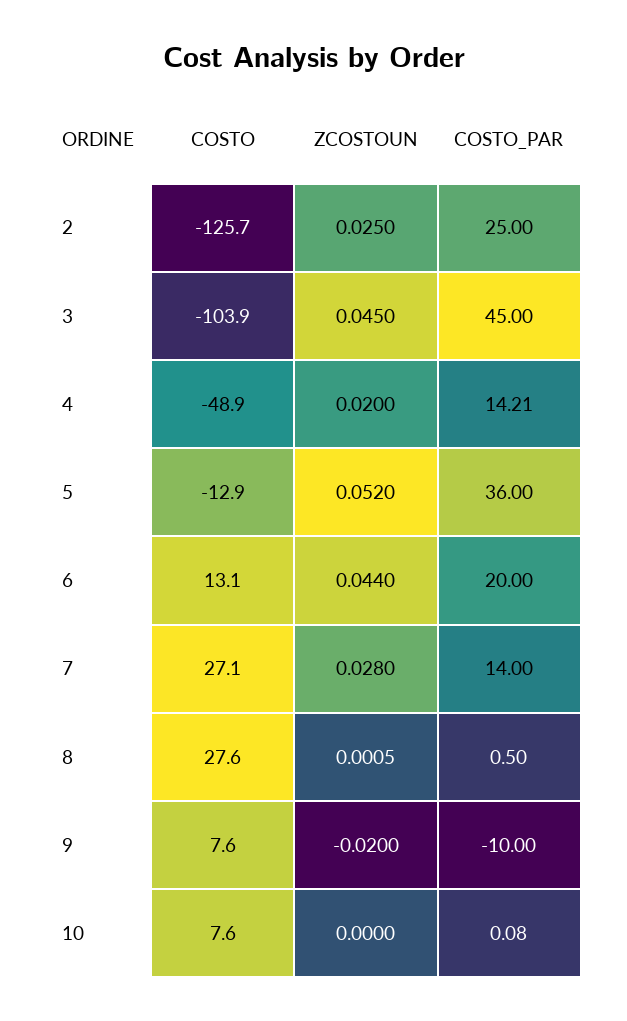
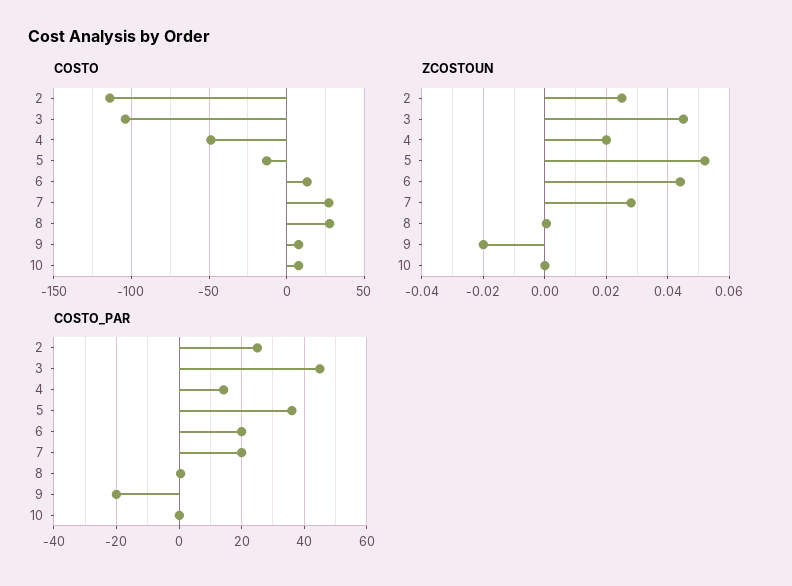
COSTO, 2: -125.7 -> -115
COSTO_PAR, 7: 14 -> 20
COSTO_PAR, 9: -10 -> -20

